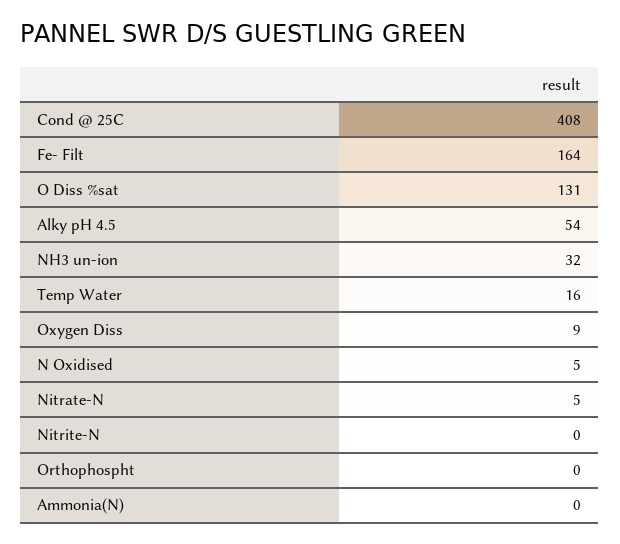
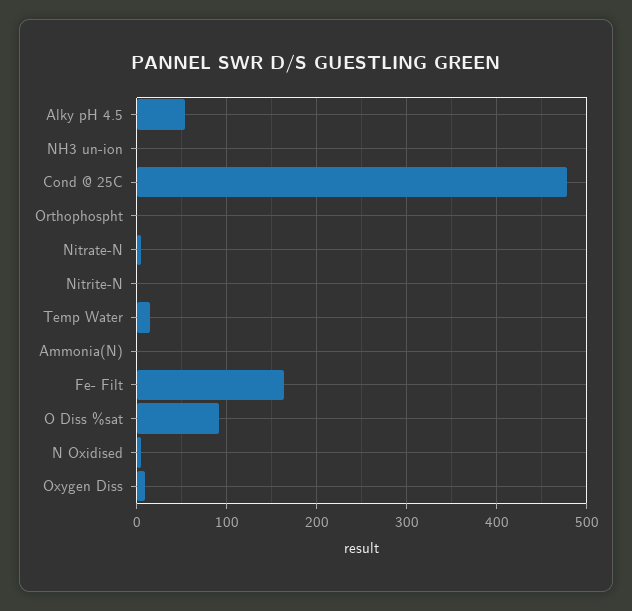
Cond @ 25C: 408 -> 480
O Diss %sat: 131 -> 90
NH3 un-ion: 32 -> 0

